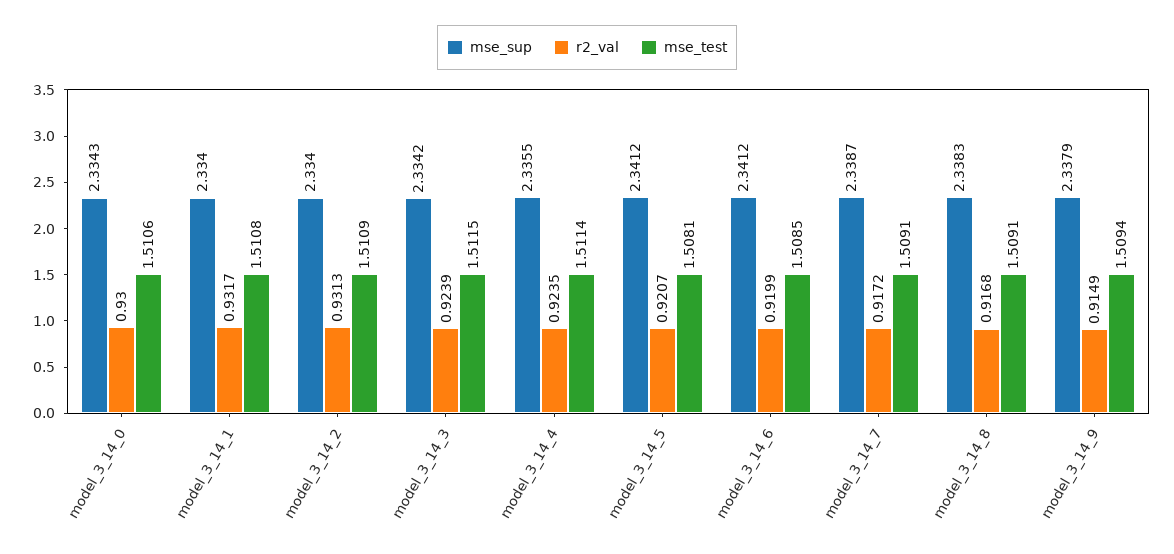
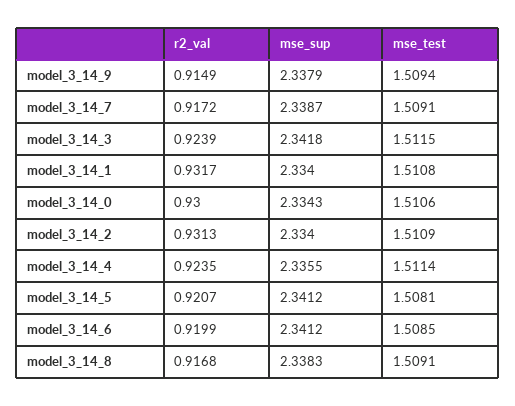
mse_sup, model_3_14_3: 2.3342 -> 2.3418

